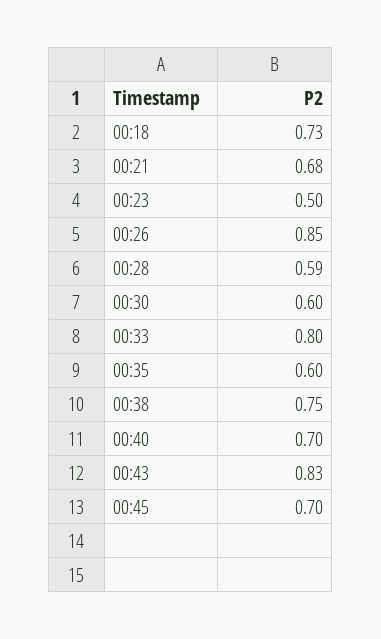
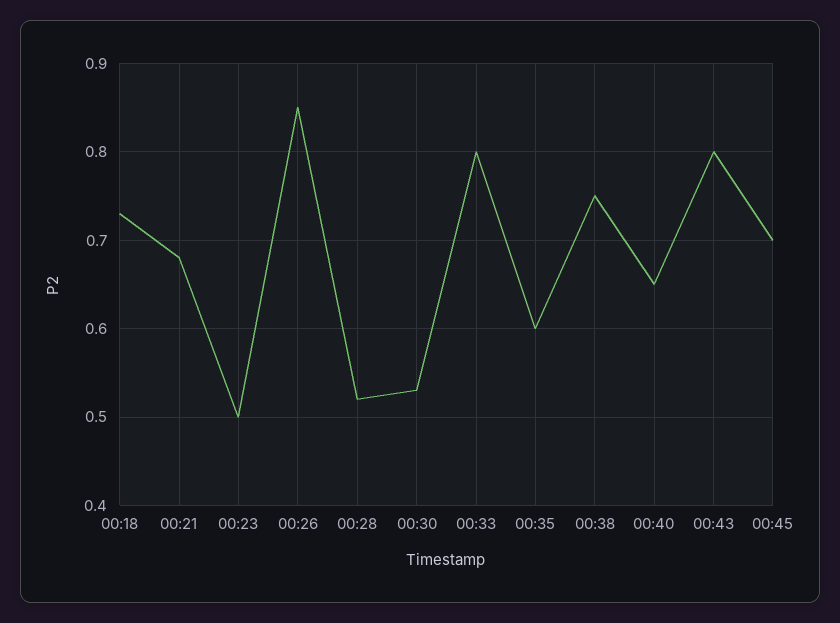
00:28: 0.59 -> 0.52
00:30: 0.6 -> 0.53
00:40: 0.7 -> 0.65
00:43: 0.83 -> 0.8

